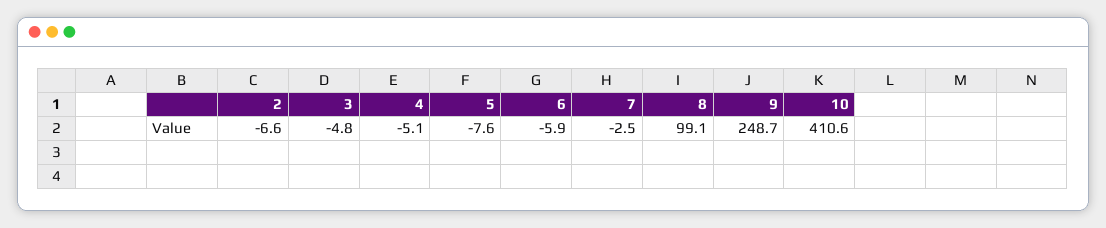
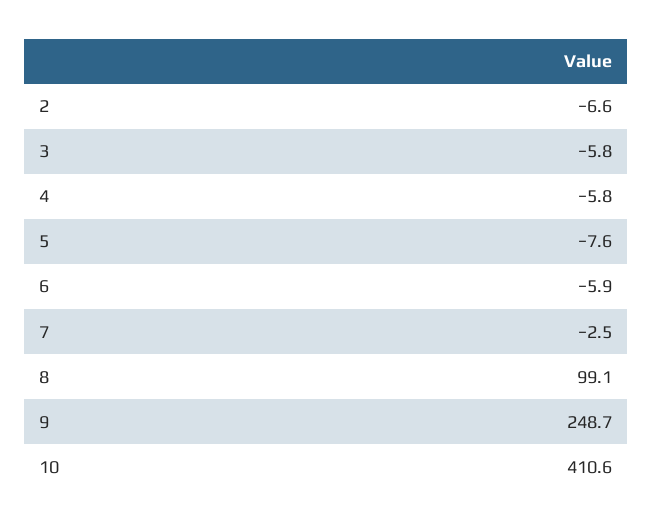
3: -4.8 -> -5.8
4: -5.1 -> -5.8

